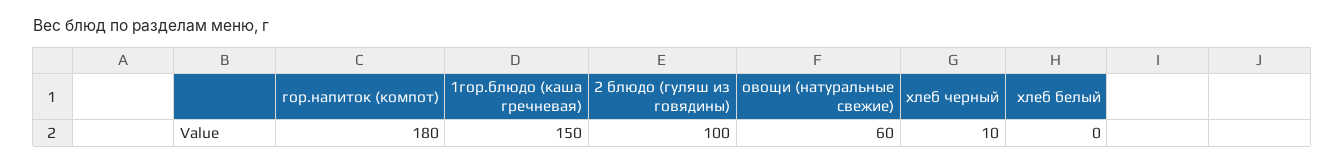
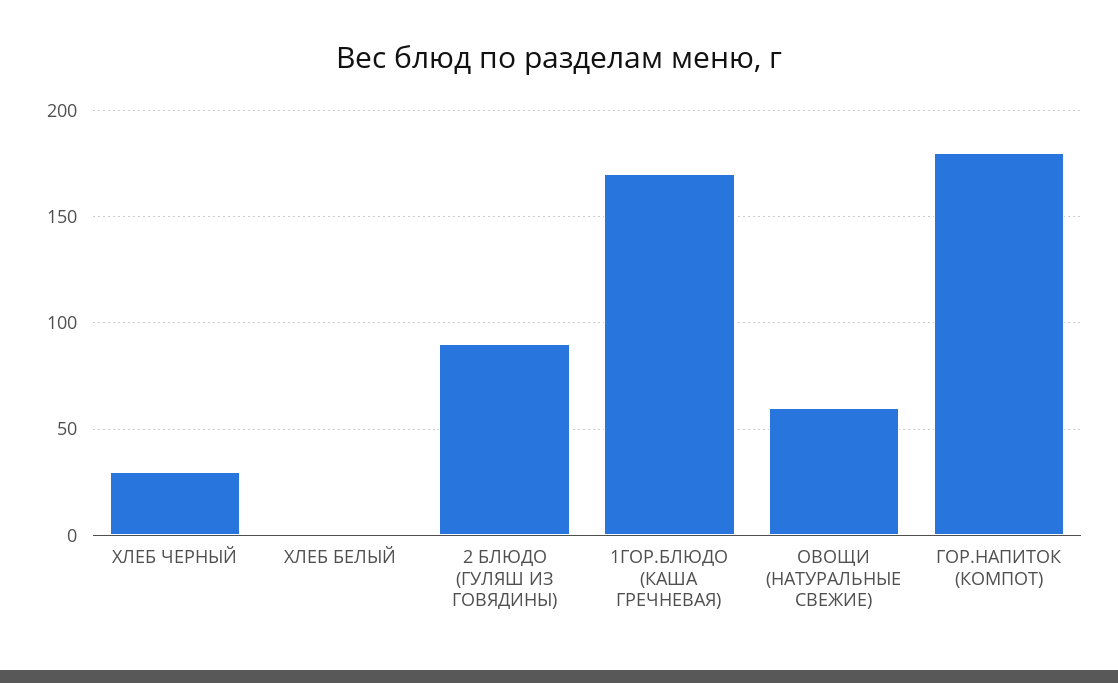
1гор.блюдо (каша гречневая): 150 -> 170
2 блюдо (гуляш из говядины): 100 -> 90
хлеб черный: 10 -> 30

